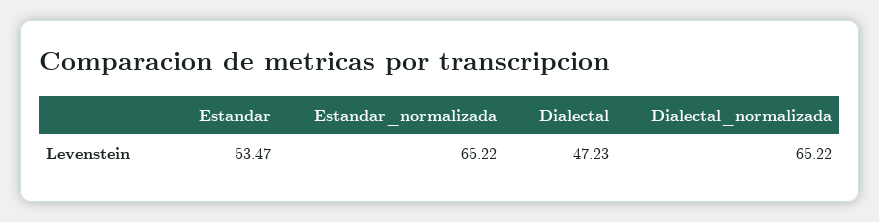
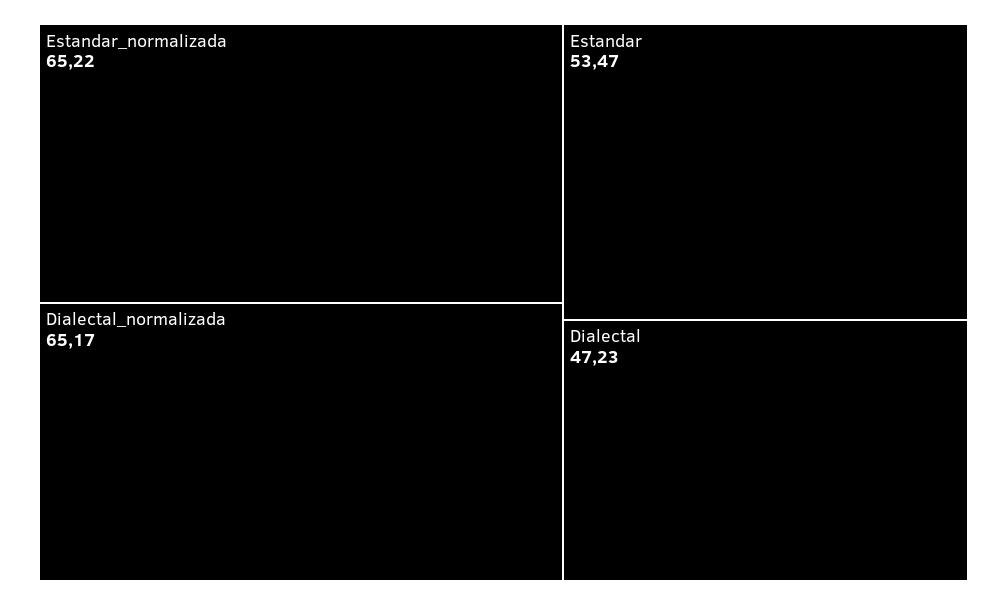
Dialectal_normalizada: 65.22 -> 65.17

